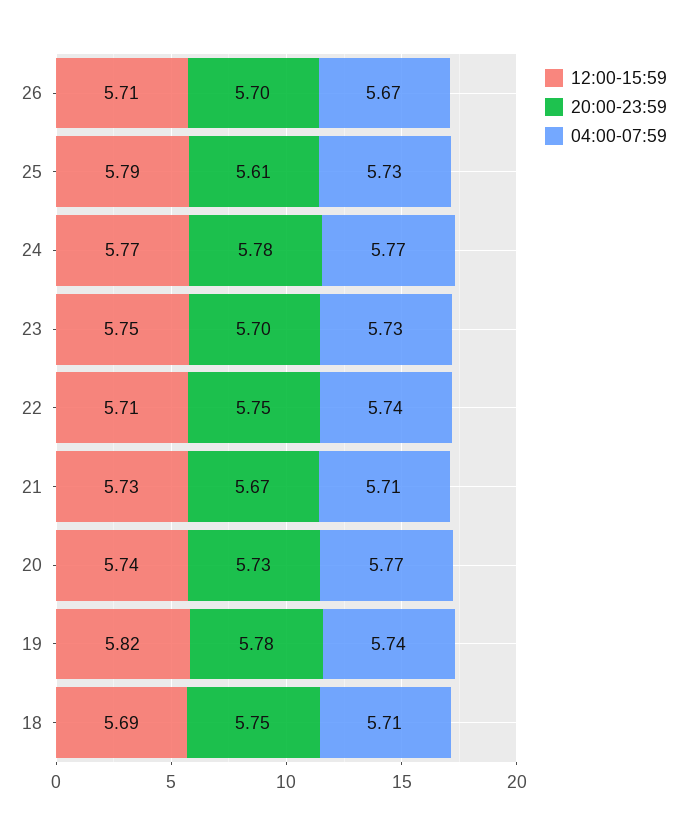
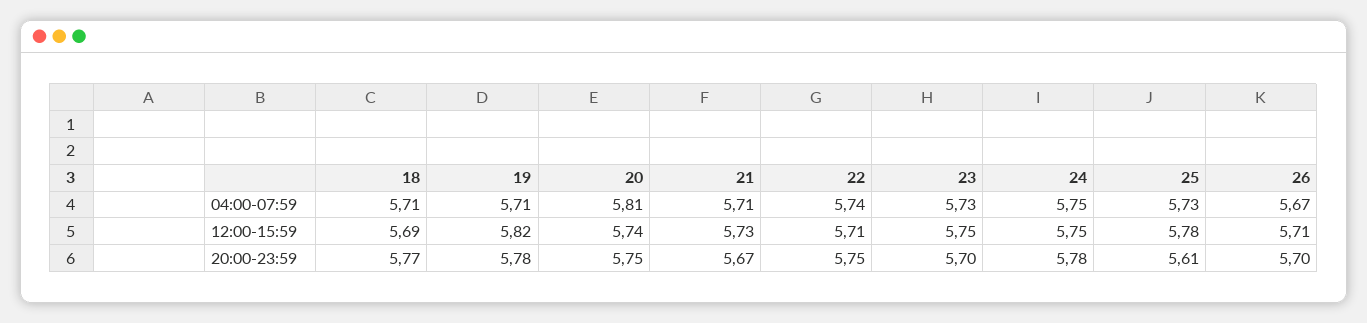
12:00-15:59, 25: 5.79 -> 5.78
12:00-15:59, 24: 5.77 -> 5.75
04:00-07:59, 24: 5.77 -> 5.75
20:00-23:59, 20: 5.73 -> 5.75
04:00-07:59, 20: 5.77 -> 5.81
04:00-07:59, 19: 5.74 -> 5.71
20:00-23:59, 18: 5.75 -> 5.77

